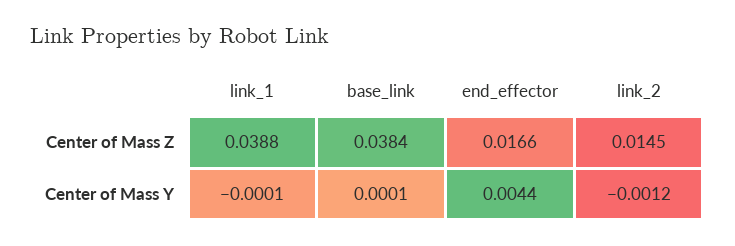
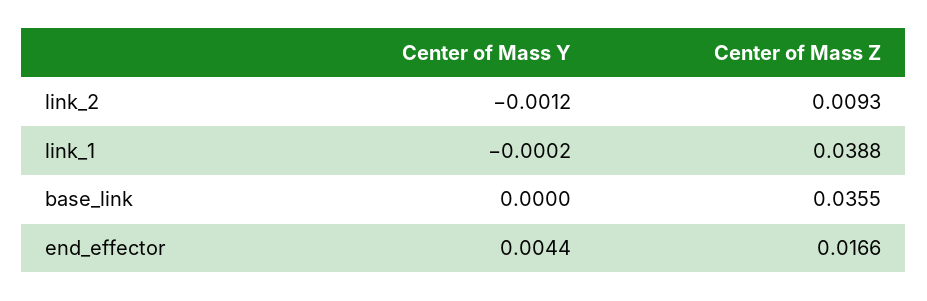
base_link, Center of Mass Z: 0.0384 -> 0.0355
link_2, Center of Mass Z: 0.0145 -> 0.0093
link_1, Center of Mass Y: -0.0001 -> -0.0002
base_link, Center of Mass Y: 0.0001 -> 0

